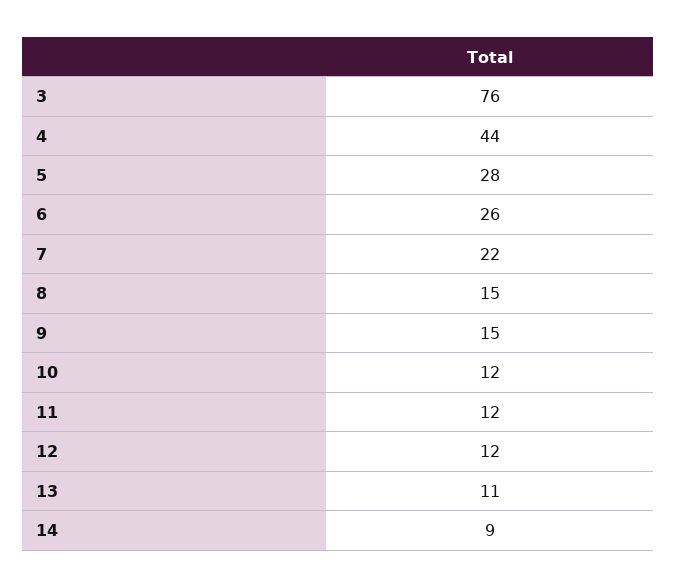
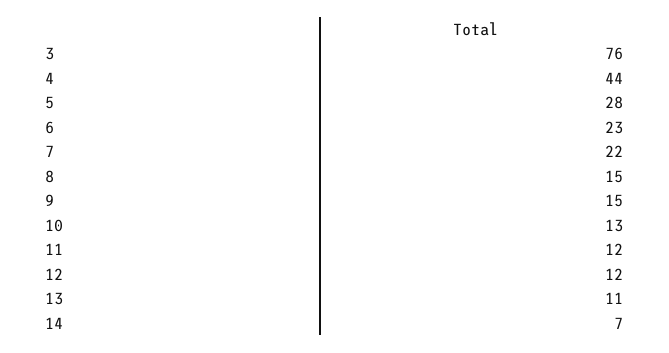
6: 26 -> 23
10: 12 -> 13
14: 9 -> 7

